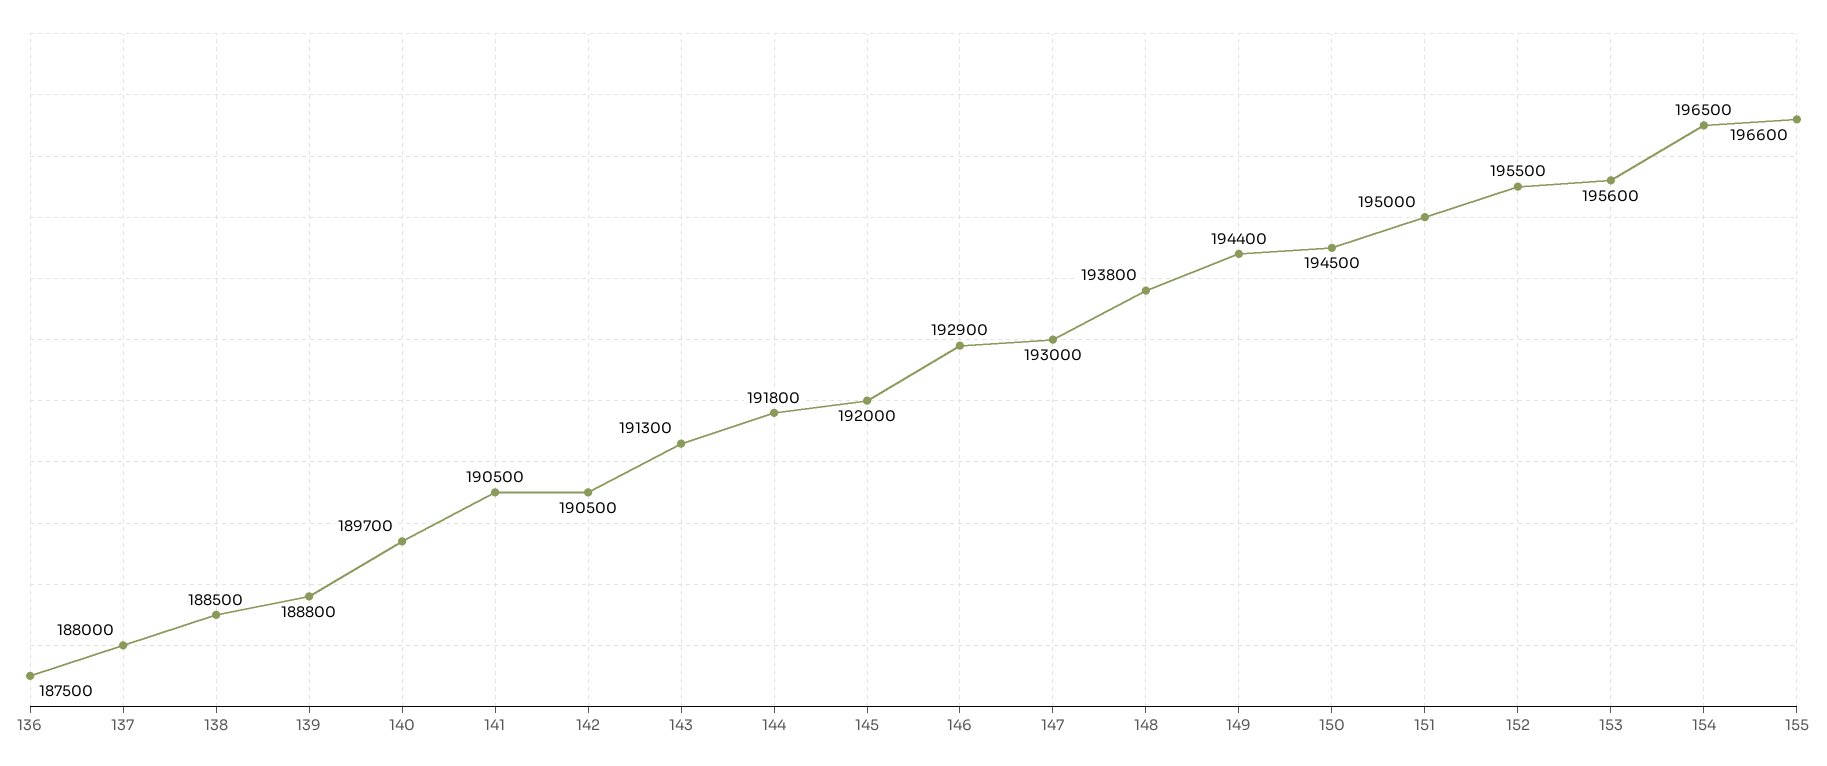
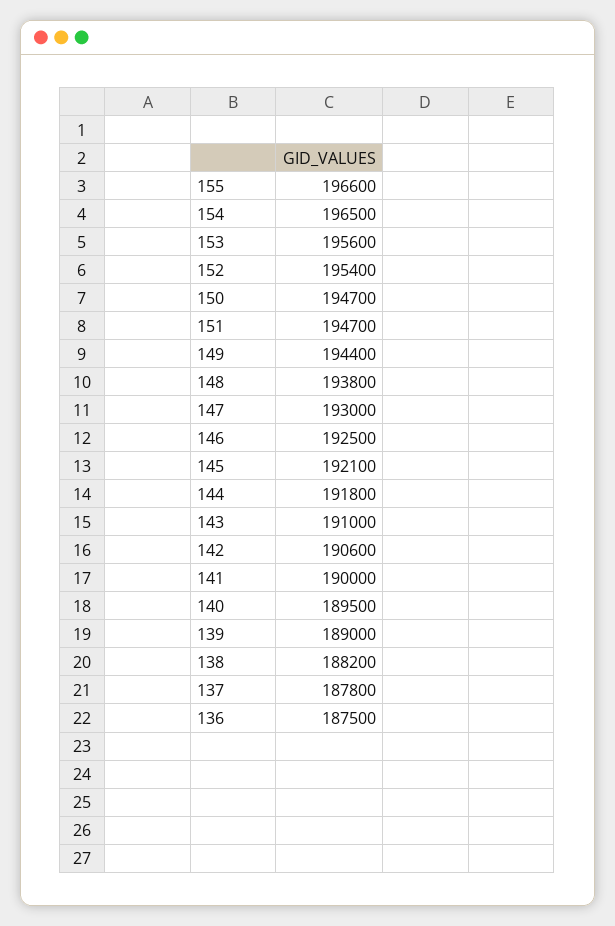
137: 188000 -> 187800
138: 188500 -> 188200
139: 188800 -> 189000
140: 189700 -> 189500
141: 190500 -> 190000
142: 190500 -> 190600
143: 191300 -> 191000
145: 192000 -> 192100
146: 192900 -> 192500
150: 194500 -> 194700
151: 195000 -> 194700
152: 195500 -> 195400

